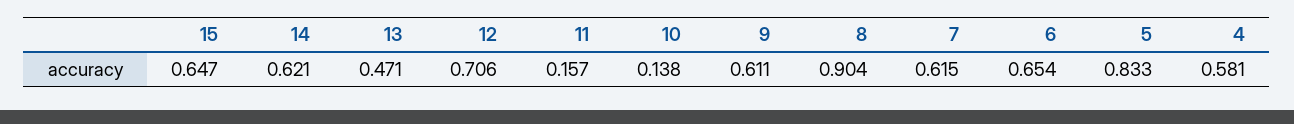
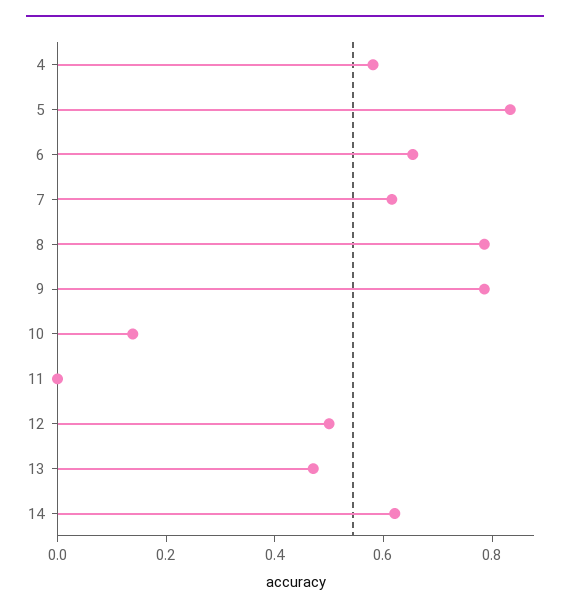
15: 0.647 -> none
12: 0.706 -> 0.5
11: 0.157 -> 0
9: 0.611 -> 0.8
8: 0.904 -> 0.8

